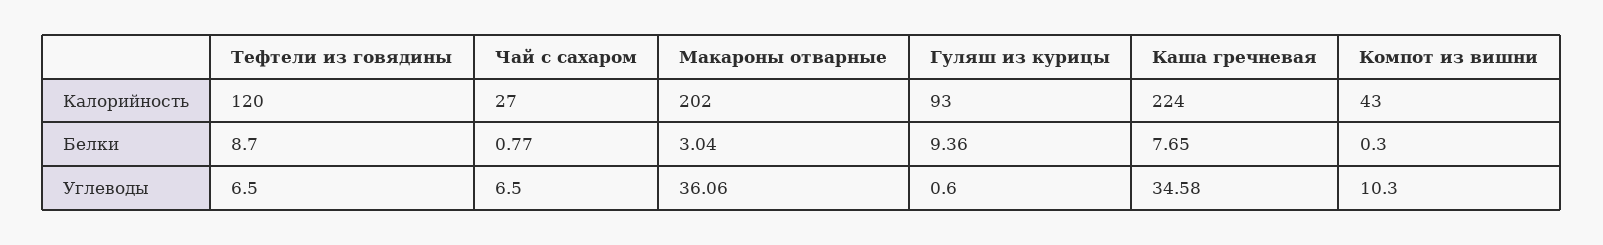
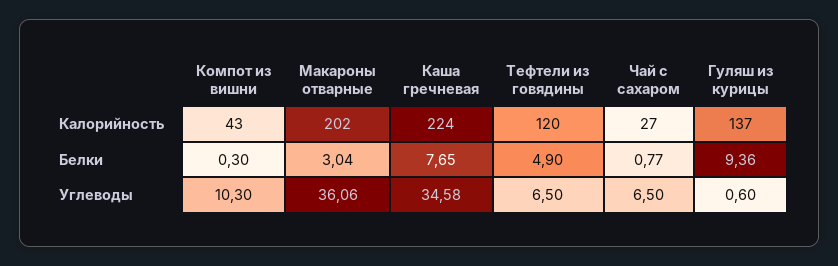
Гуляш из курицы, Калорийность: 93 -> 137
Тефтели из говядины, Белки: 8.7 -> 4.9

